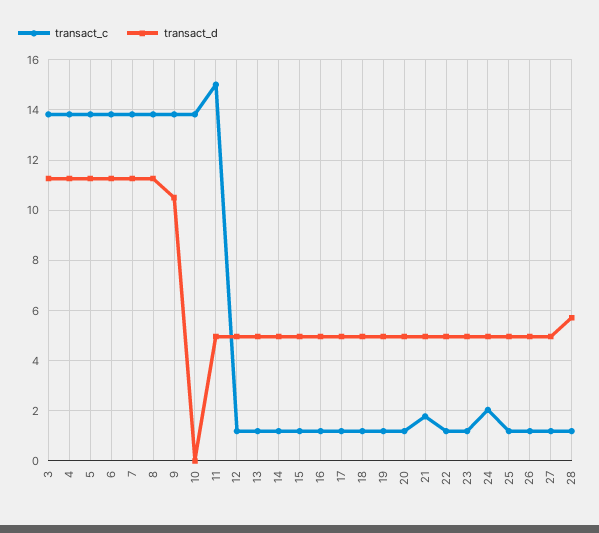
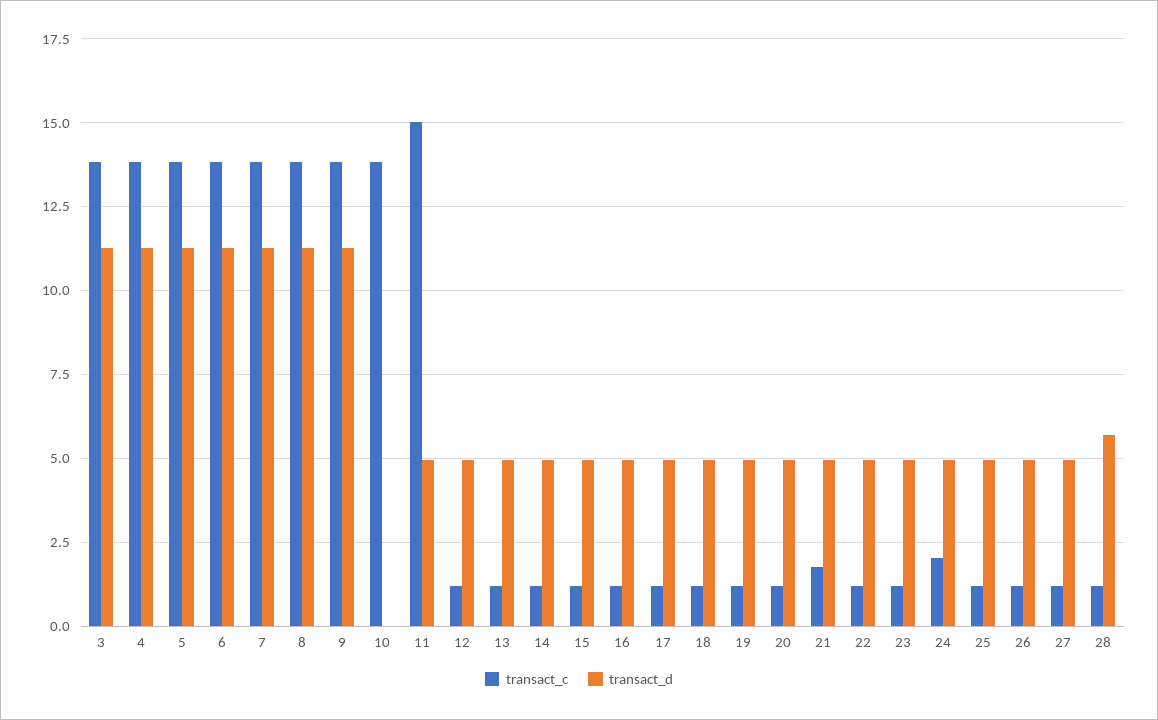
transact_d, 9: 10.5 -> 11.25

